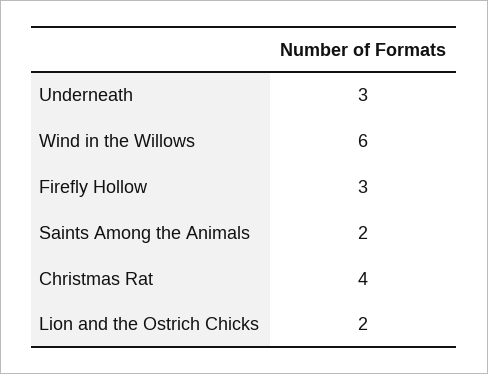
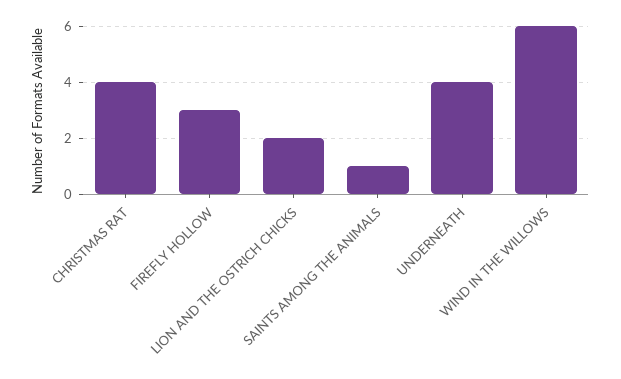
Underneath: 3 -> 4
Saints Among the Animals: 2 -> 1

